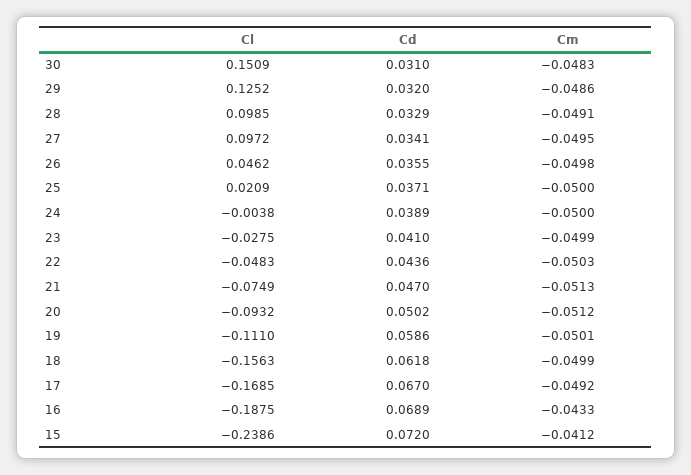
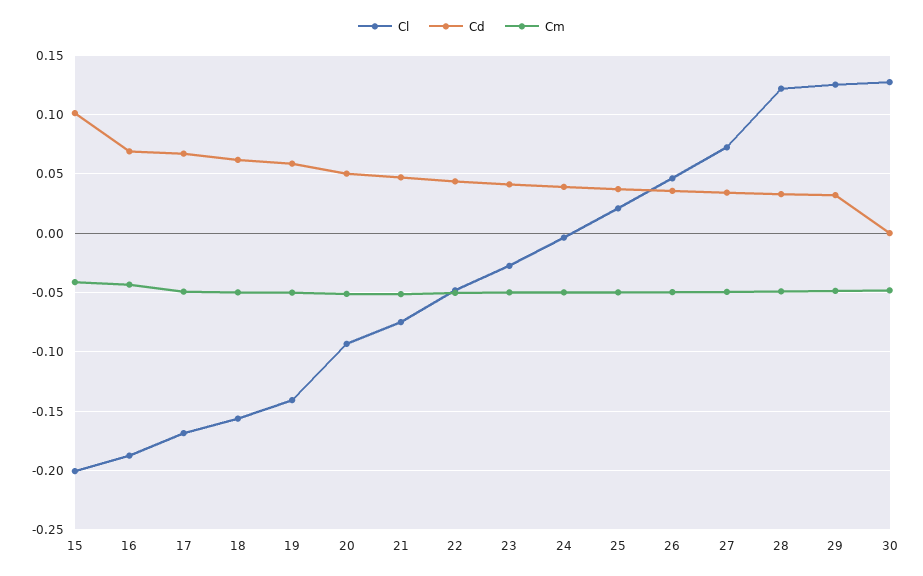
Cl, 30: 0.1509 -> 0.13
Cd, 30: 0.031 -> 0
Cl, 28: 0.0985 -> 0.12
Cl, 27: 0.0972 -> 0.07
Cl, 19: -0.111 -> -0.14
Cl, 15: -0.2386 -> -0.2
Cd, 15: 0.072 -> 0.1

